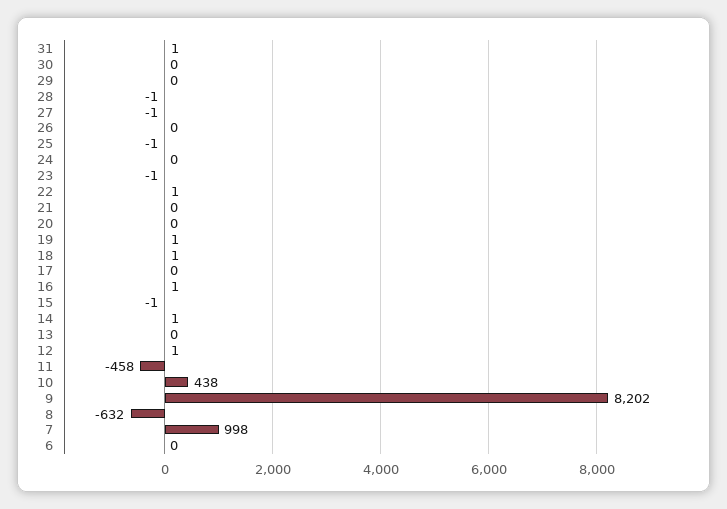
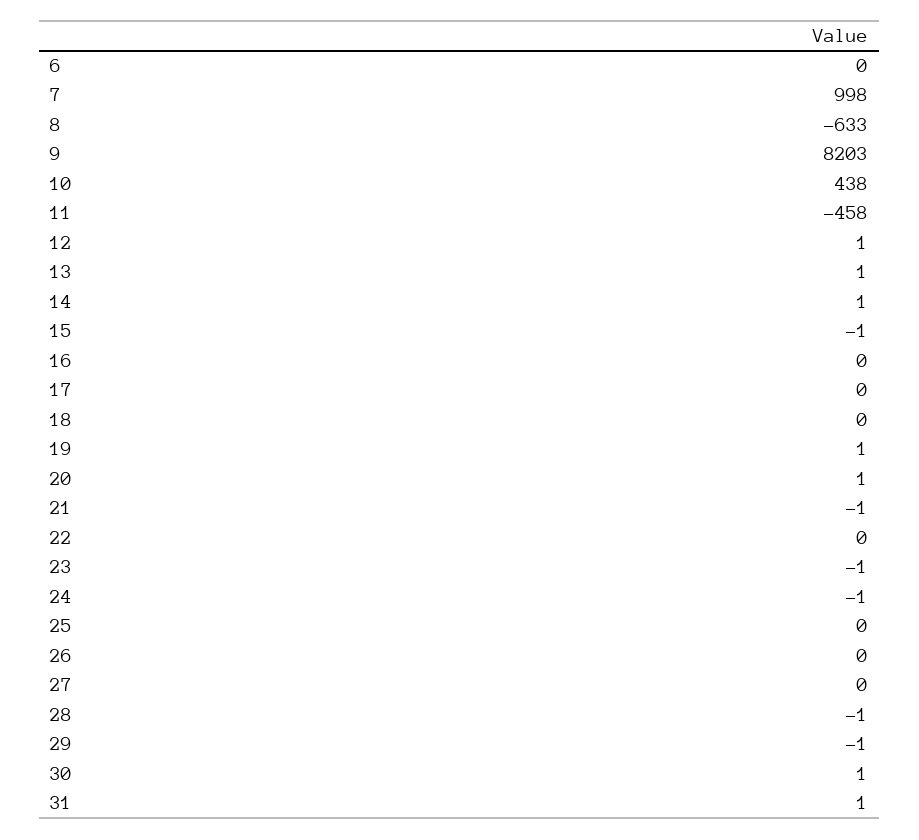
30: 0 -> 1
29: 0 -> -1
27: -1 -> 0
25: -1 -> 0
24: 0 -> -1
22: 1 -> 0
21: 0 -> -1
20: 0 -> 1
18: 1 -> 0
16: 1 -> 0
13: 0 -> 1
9: 8202 -> 8203
8: -632 -> -633

